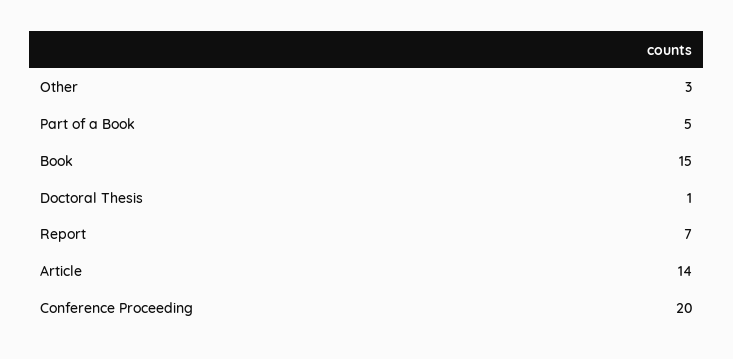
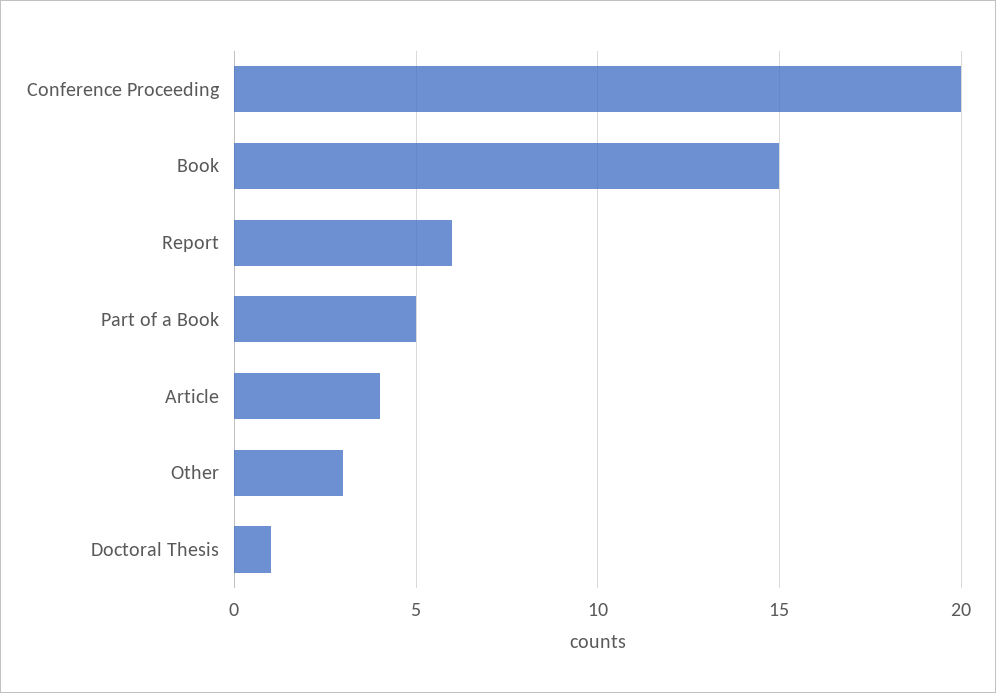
Report: 7 -> 6
Article: 14 -> 4

